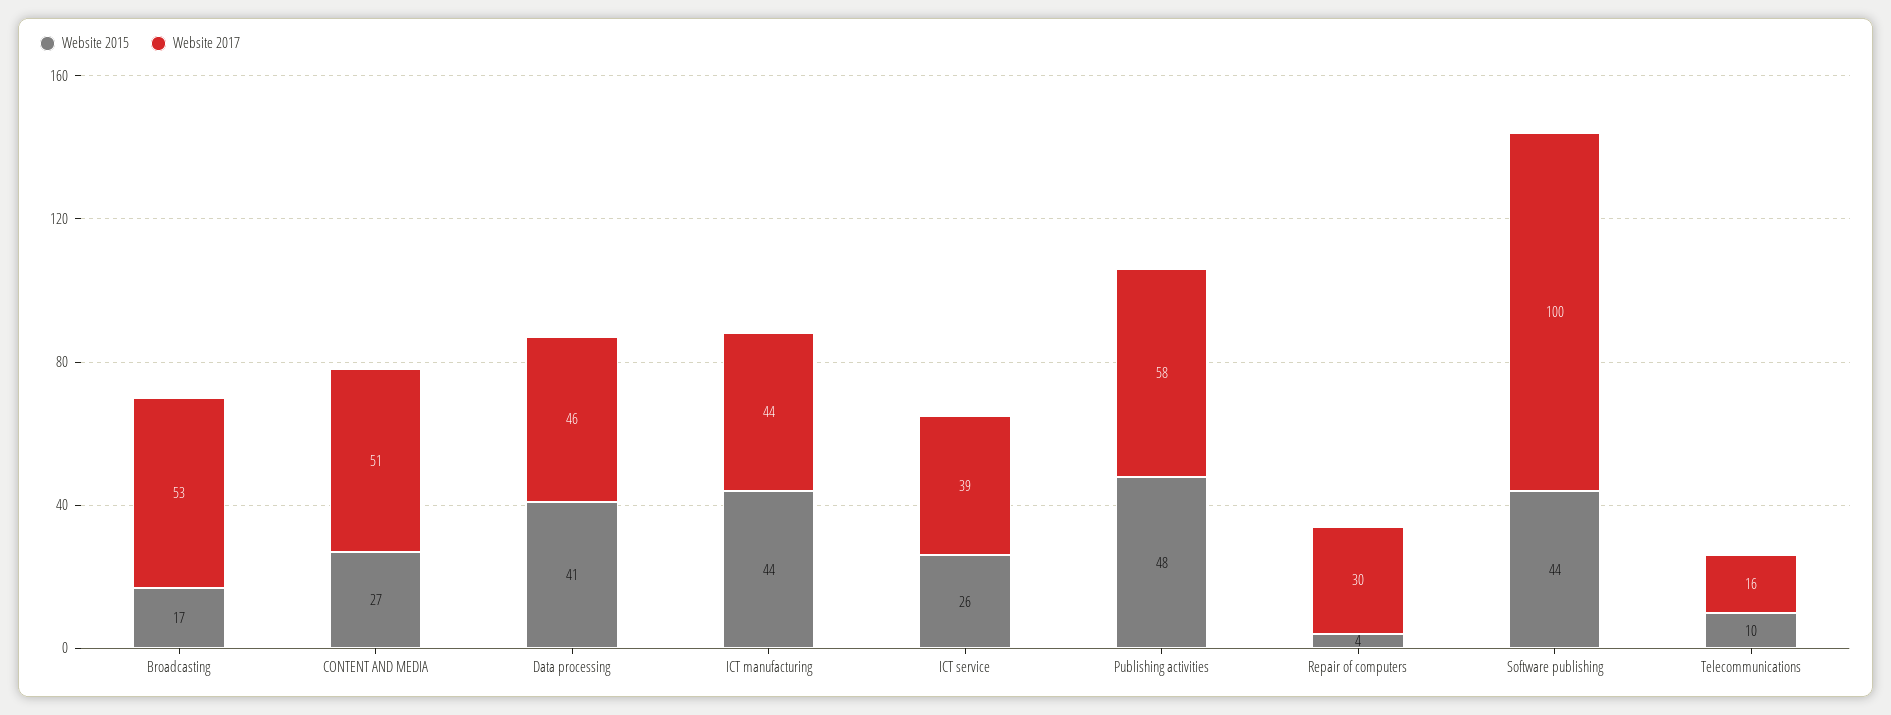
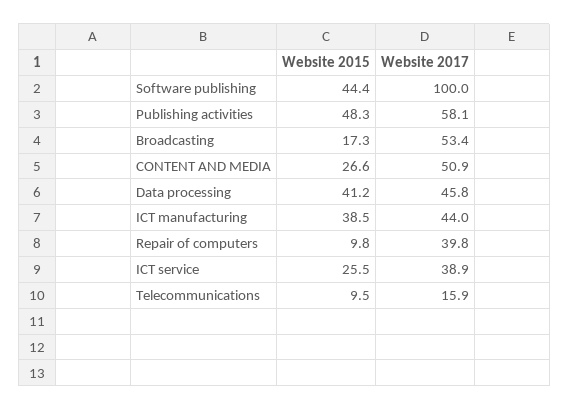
Website 2015, ICT manufacturing: 44 -> 38.5
Website 2015, Repair of computers: 4 -> 9.8
Website 2017, Repair of computers: 30 -> 39.8

